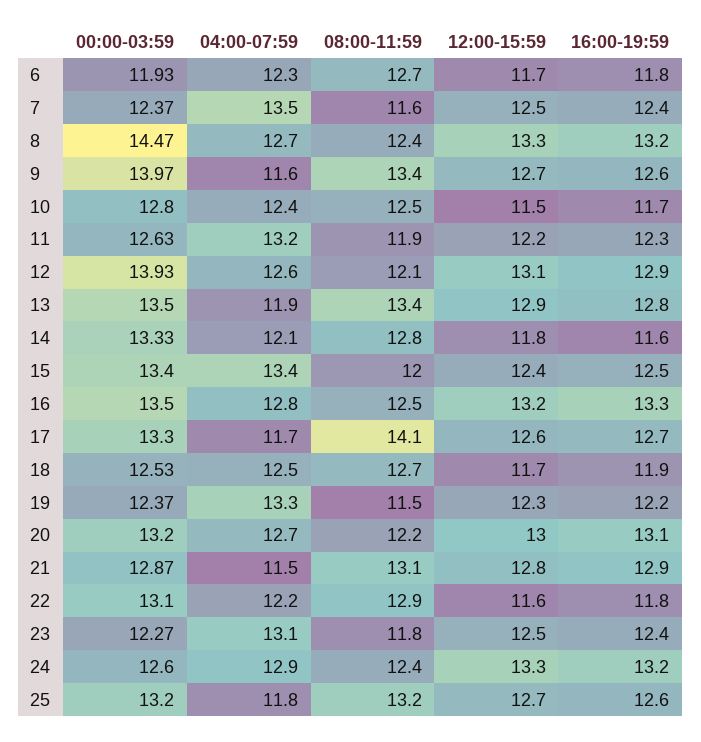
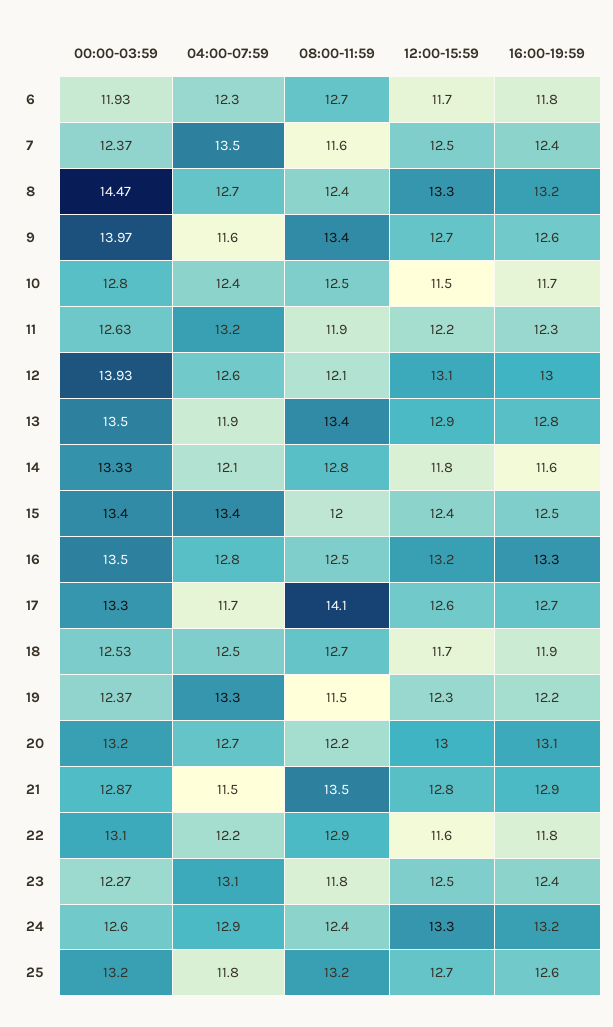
16:00-19:59, 12: 12.9 -> 13
08:00-11:59, 21: 13.1 -> 13.5

